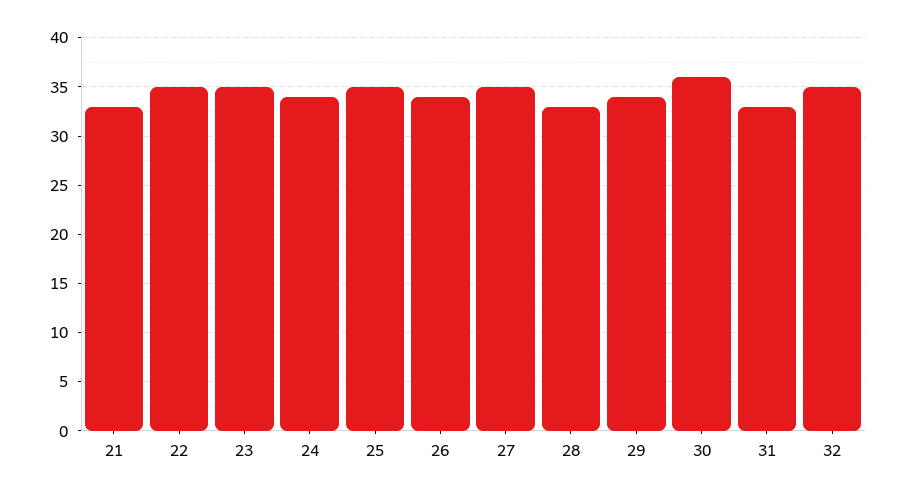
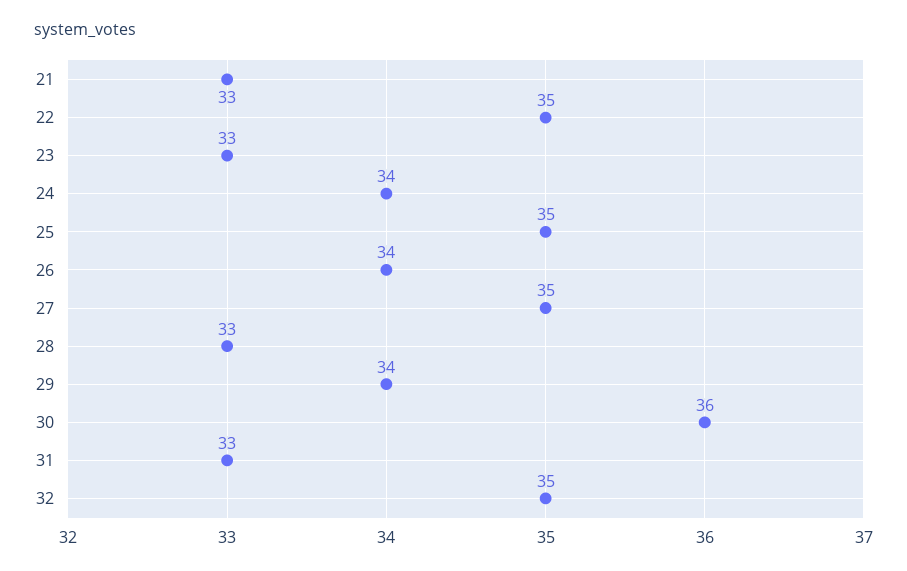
23: 35 -> 33

